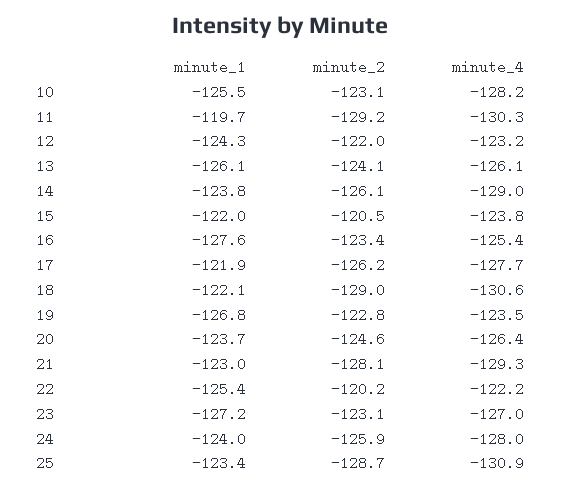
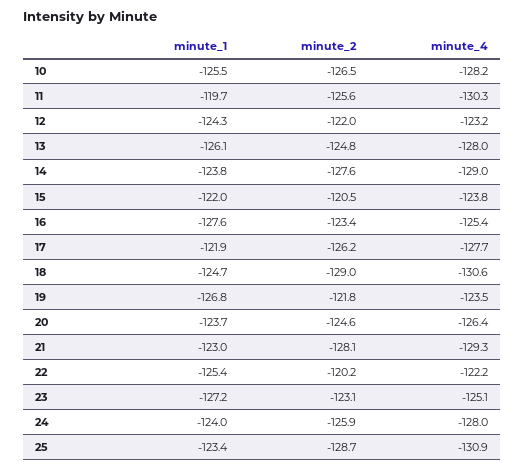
minute_2, 10: -123.1 -> -126.5
minute_2, 11: -129.2 -> -125.6
minute_2, 13: -124.1 -> -124.8
minute_4, 13: -126.1 -> -128
minute_2, 14: -126.1 -> -127.6
minute_1, 18: -122.1 -> -124.7
minute_2, 19: -122.8 -> -121.8
minute_4, 23: -127 -> -125.1

